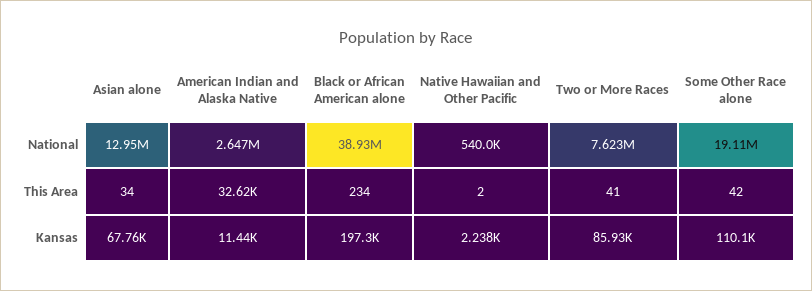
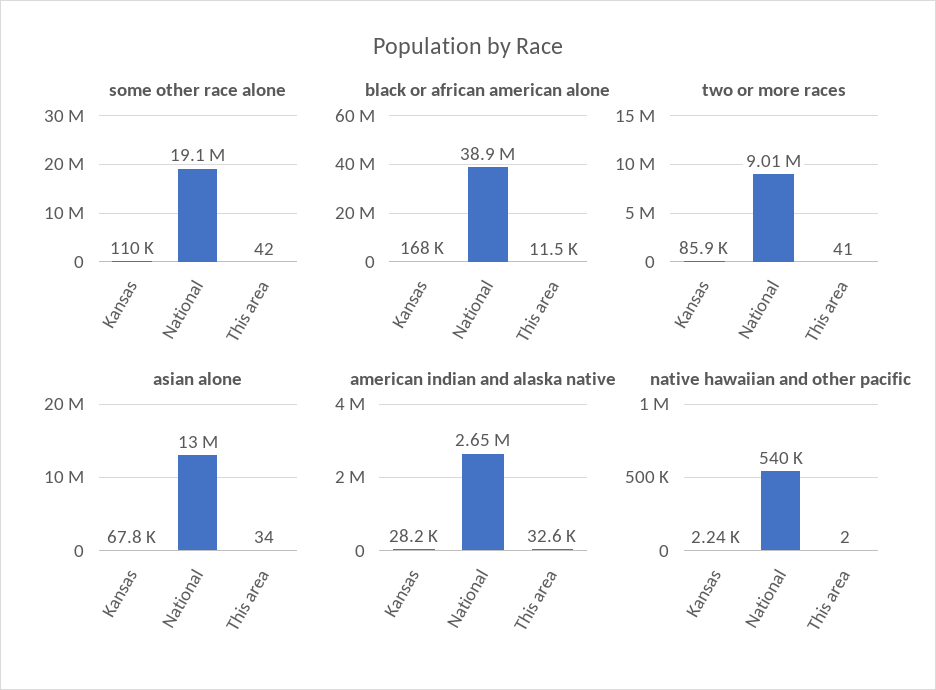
Two or More Races, National: 7623000 -> 9010000
Black or African American alone, This Area: 234 -> 11500
American Indian and Alaska Native, Kansas: 11440 -> 28200
Black or African American alone, Kansas: 197300 -> 168000

